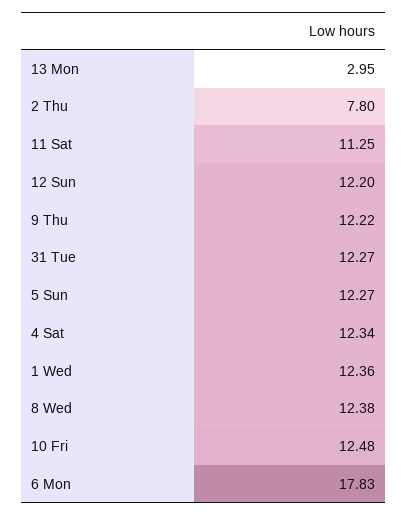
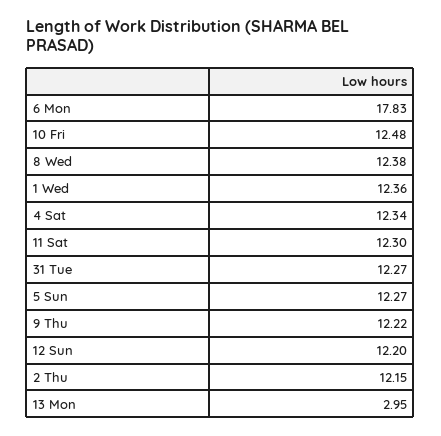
2 Thu: 7.8 -> 12.15
11 Sat: 11.25 -> 12.3

